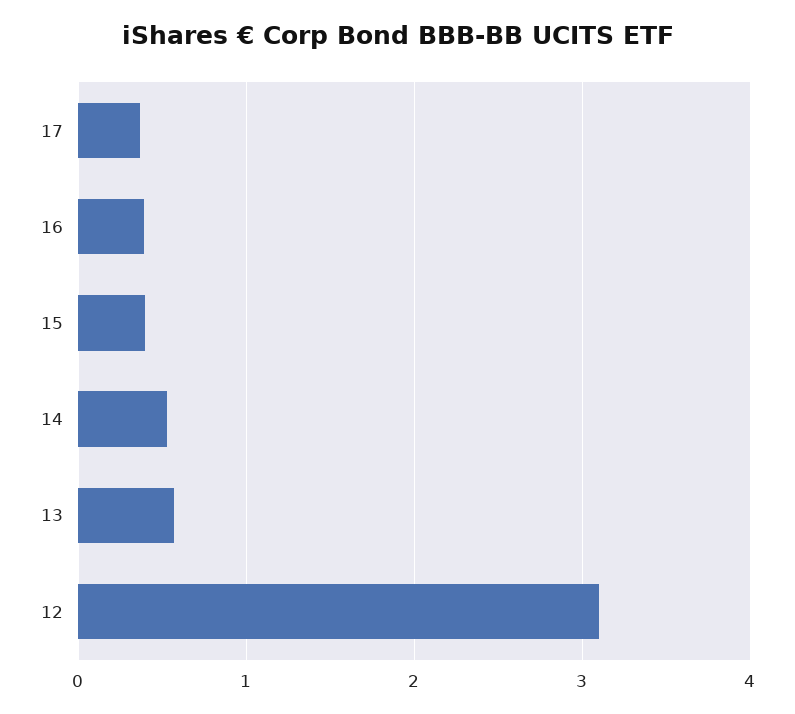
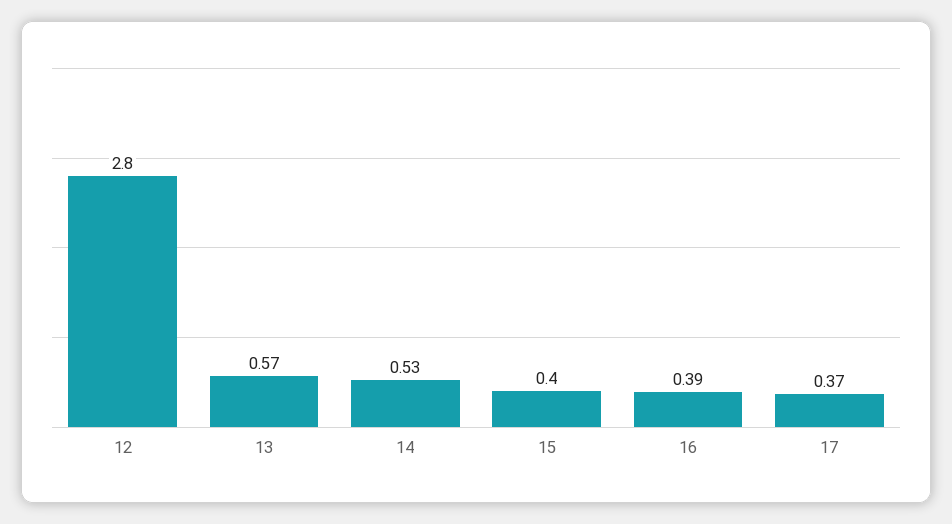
12: 3.1 -> 2.8

